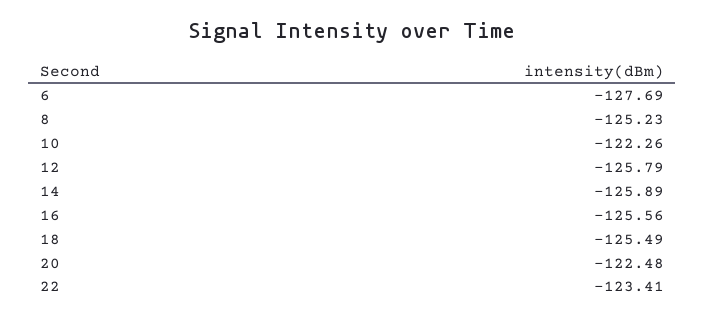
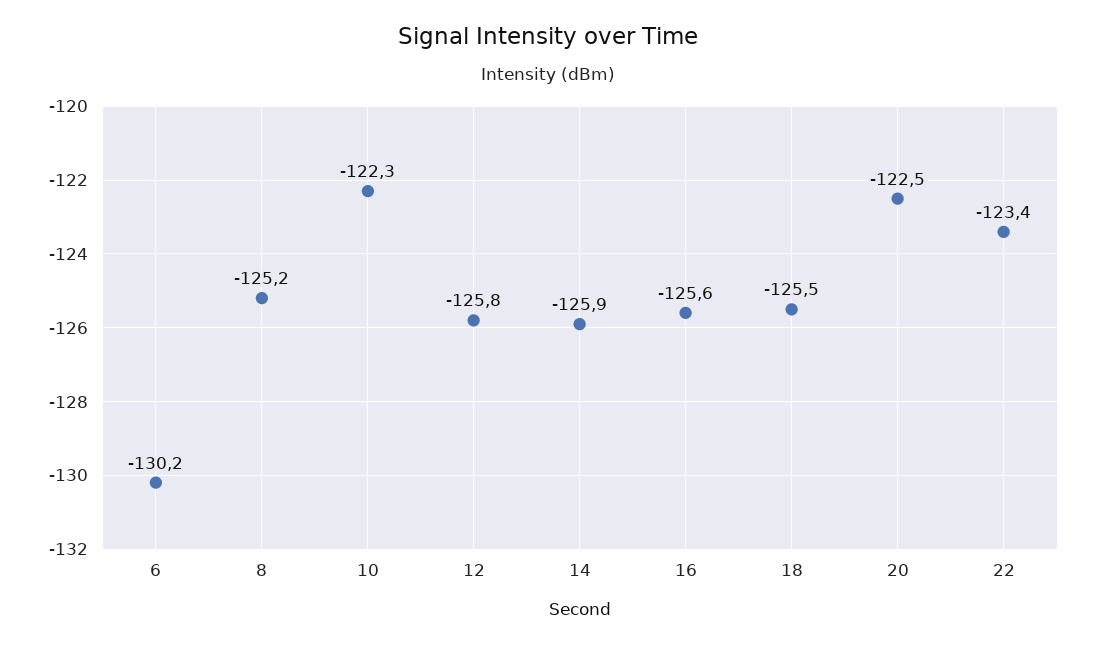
6: -127.69 -> -130.2

